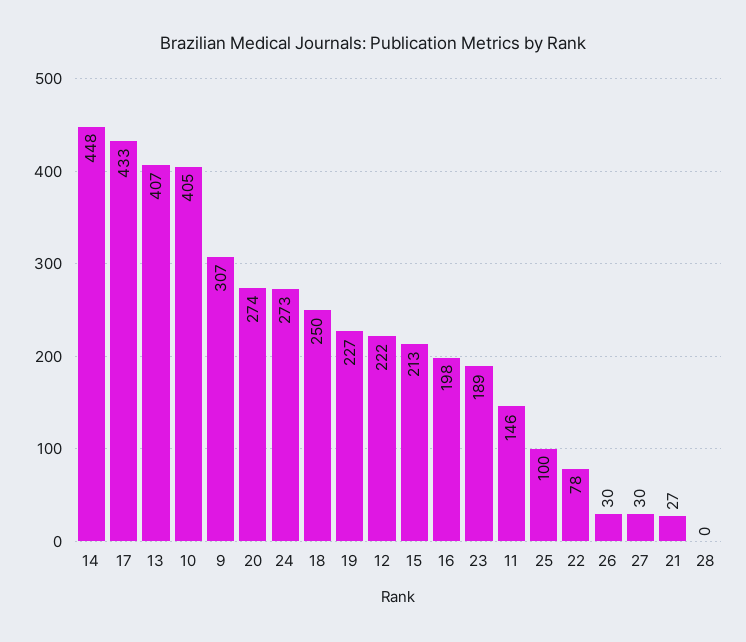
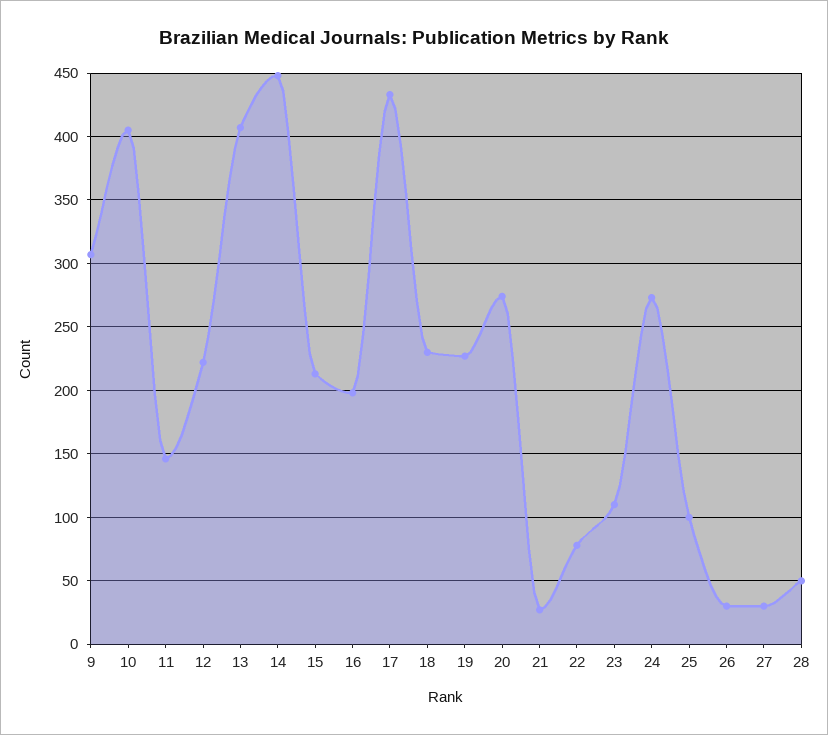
18: 250 -> 230
23: 189 -> 110
28: 0 -> 50

